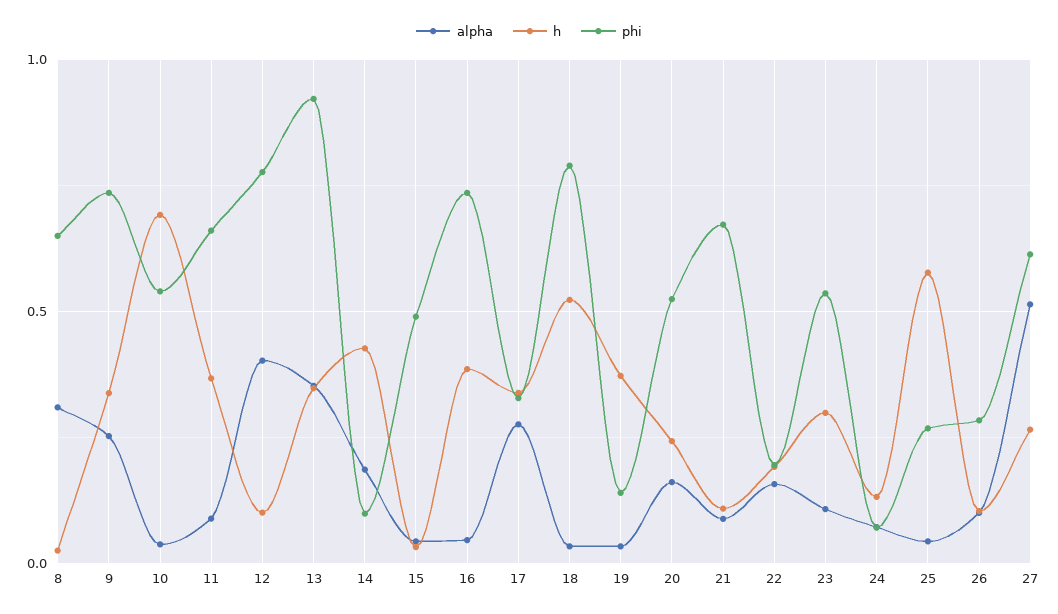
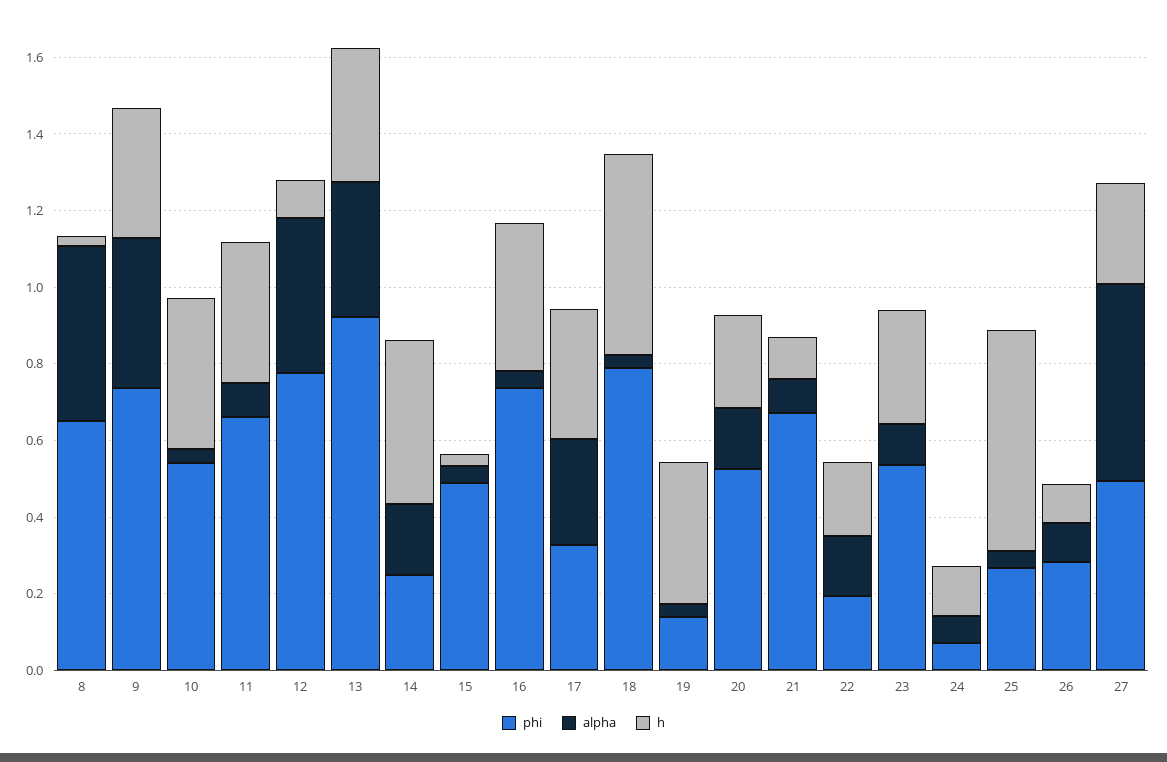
alpha, 8: 0.3 -> 0.45
alpha, 9: 0.25 -> 0.4
h, 10: 0.7 -> 0.4
phi, 14: 0.1 -> 0.25
phi, 27: 0.6 -> 0.5

